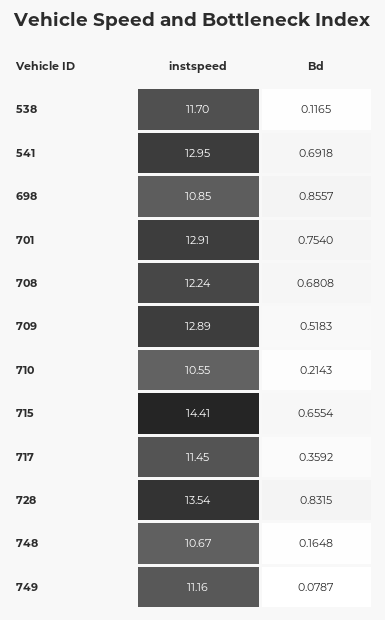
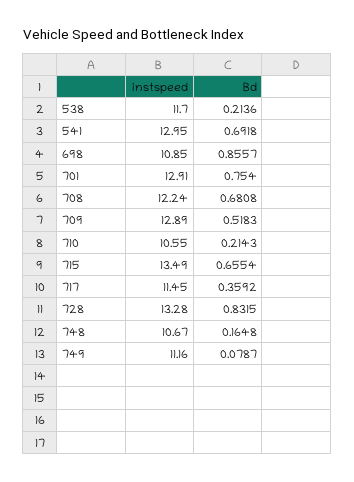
Bd, 538: 0.1165 -> 0.2136
instspeed, 715: 14.41 -> 13.49
instspeed, 728: 13.54 -> 13.28

